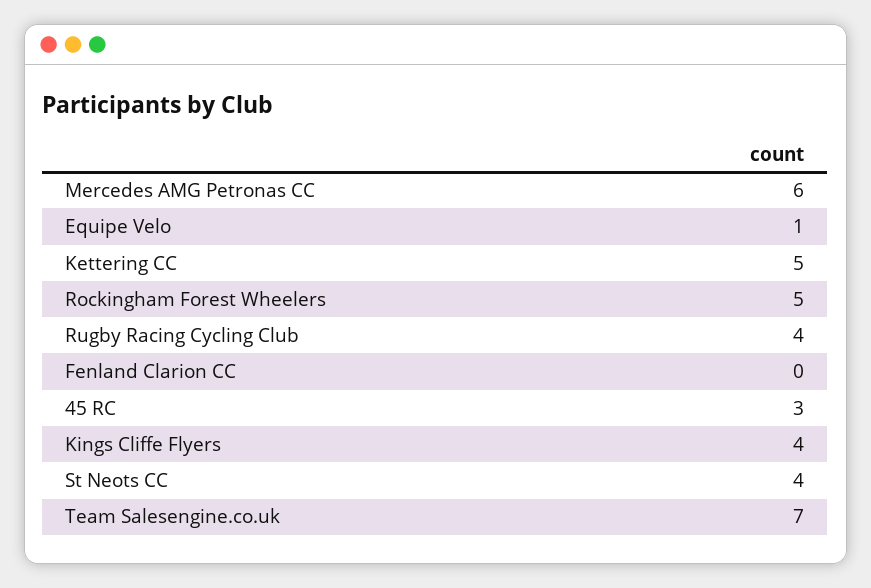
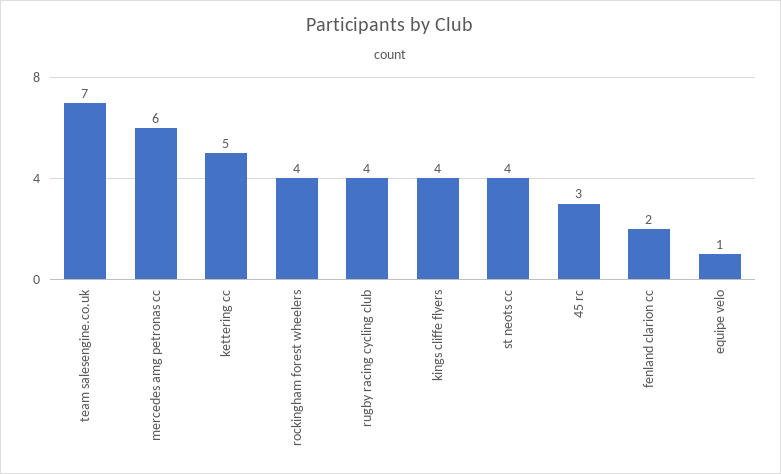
Rockingham Forest Wheelers: 5 -> 4
Fenland Clarion CC: 0 -> 2

